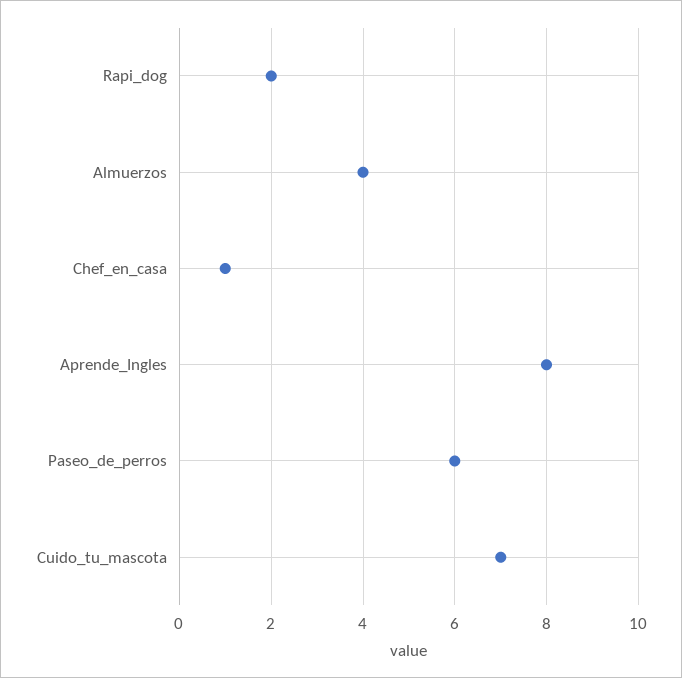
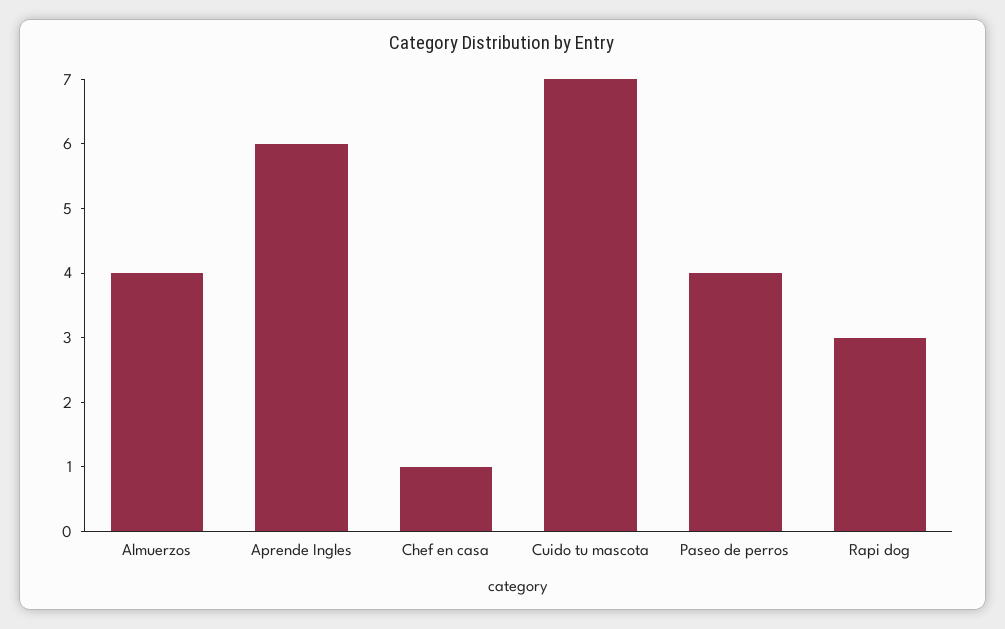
Rapi_dog: 2 -> 3
Aprende_Ingles: 8 -> 6
Paseo_de_perros: 6 -> 4

